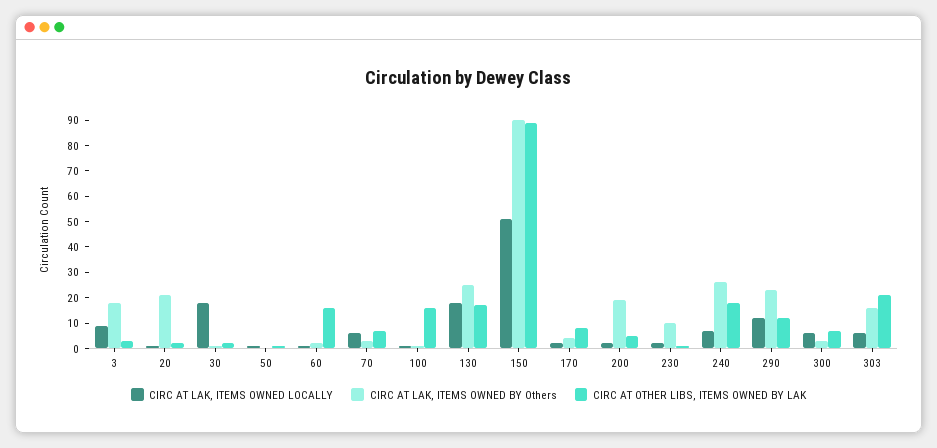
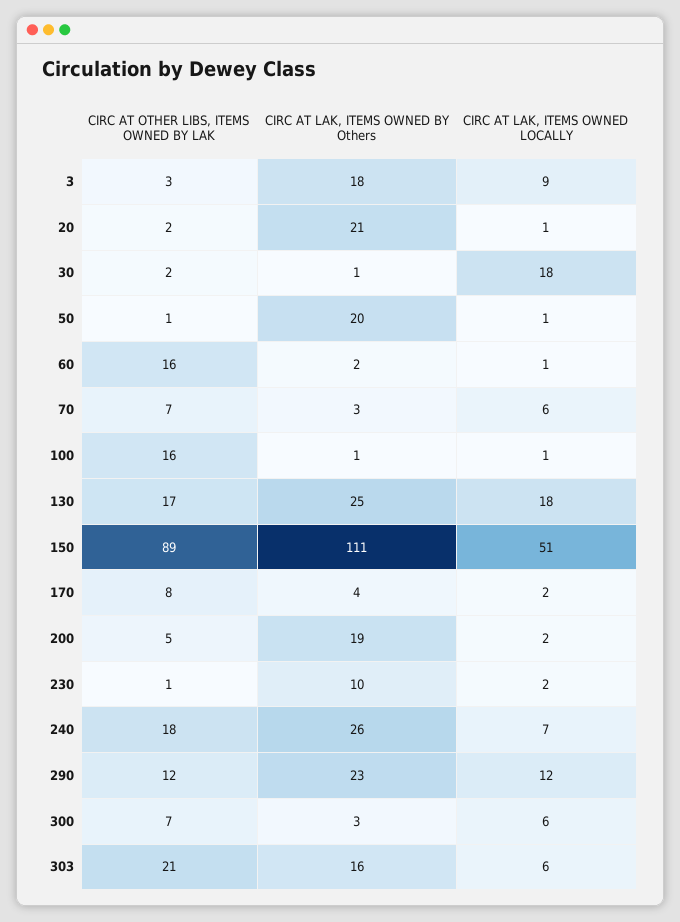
CIRC AT LAK, ITEMS OWNED BY Others, 50: 0 -> 20
CIRC AT LAK, ITEMS OWNED BY Others, 150: 90 -> 111

